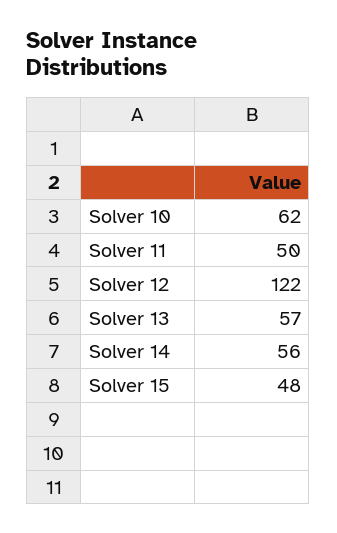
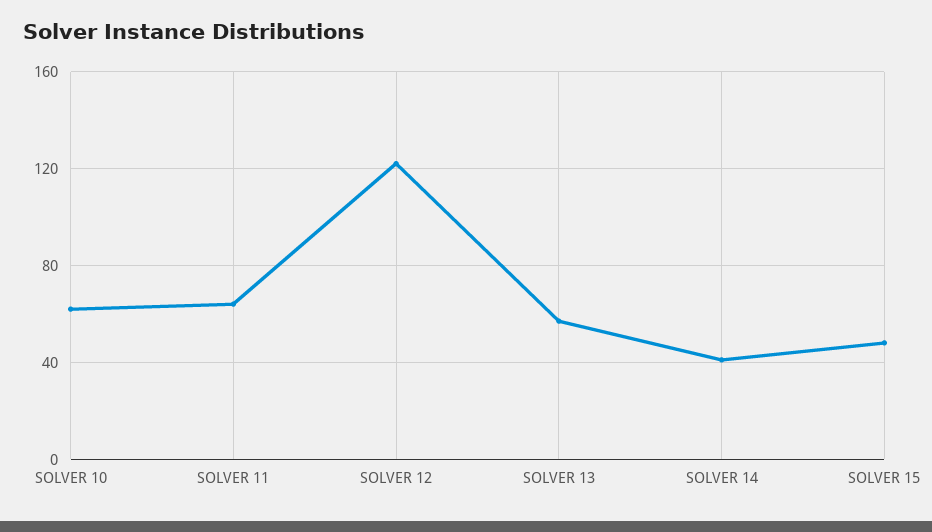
Solver 11: 50 -> 65
Solver 14: 56 -> 40

